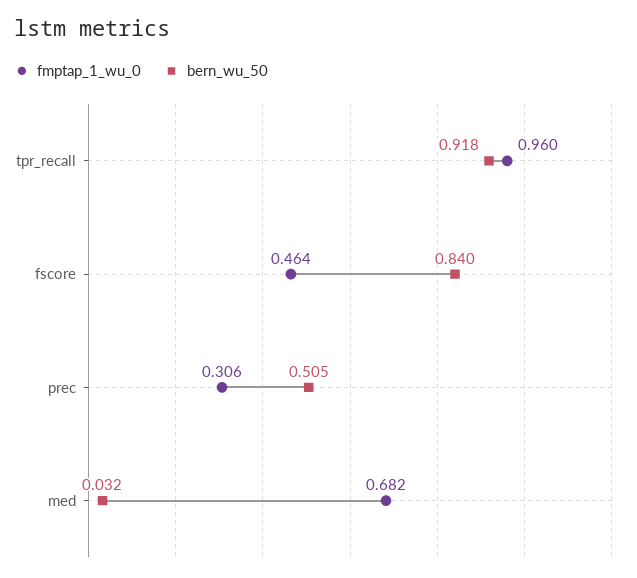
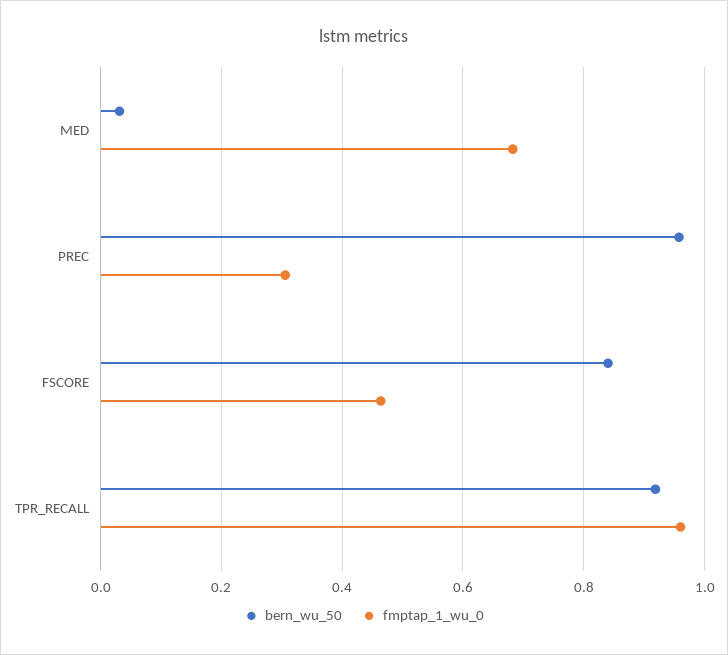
bern_wu_50, prec: 0.505 -> 0.96

